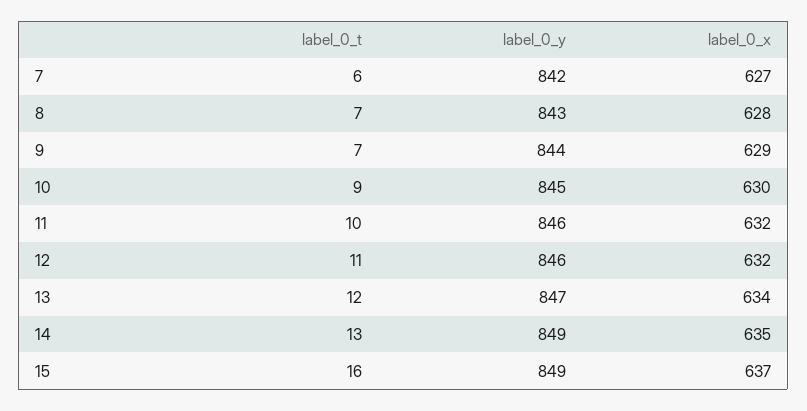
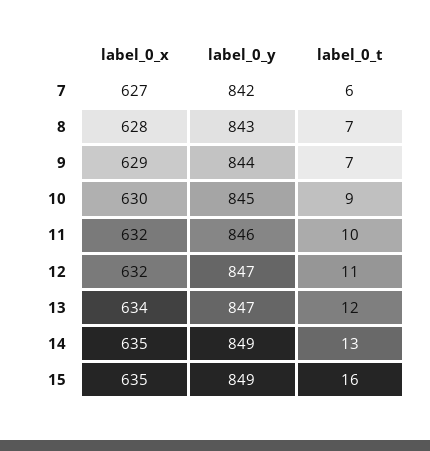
label_0_y, 12: 846 -> 847
label_0_x, 15: 637 -> 635

